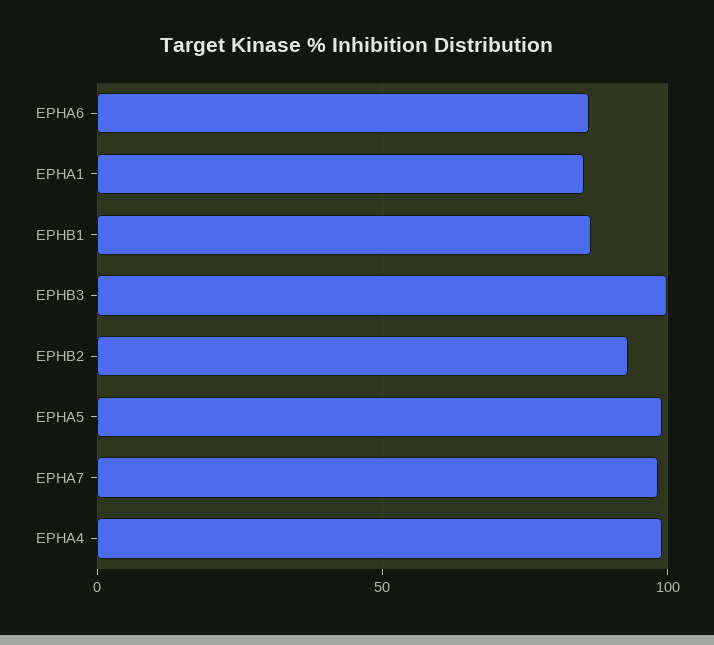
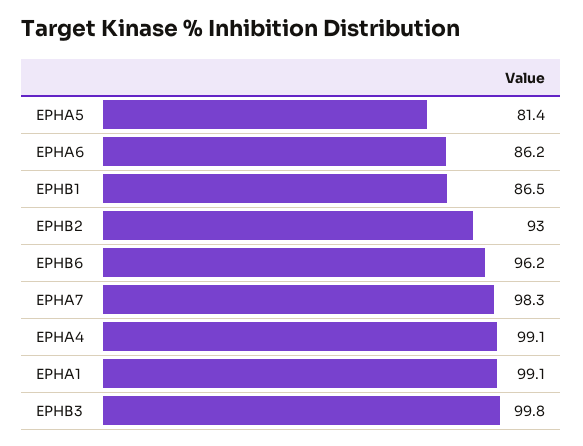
EPHA1: 85 -> 99.1
EPHA5: 100 -> 81.4
EPHB6: none -> 96.2

